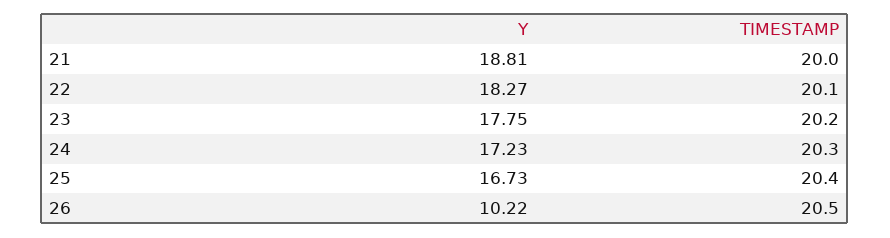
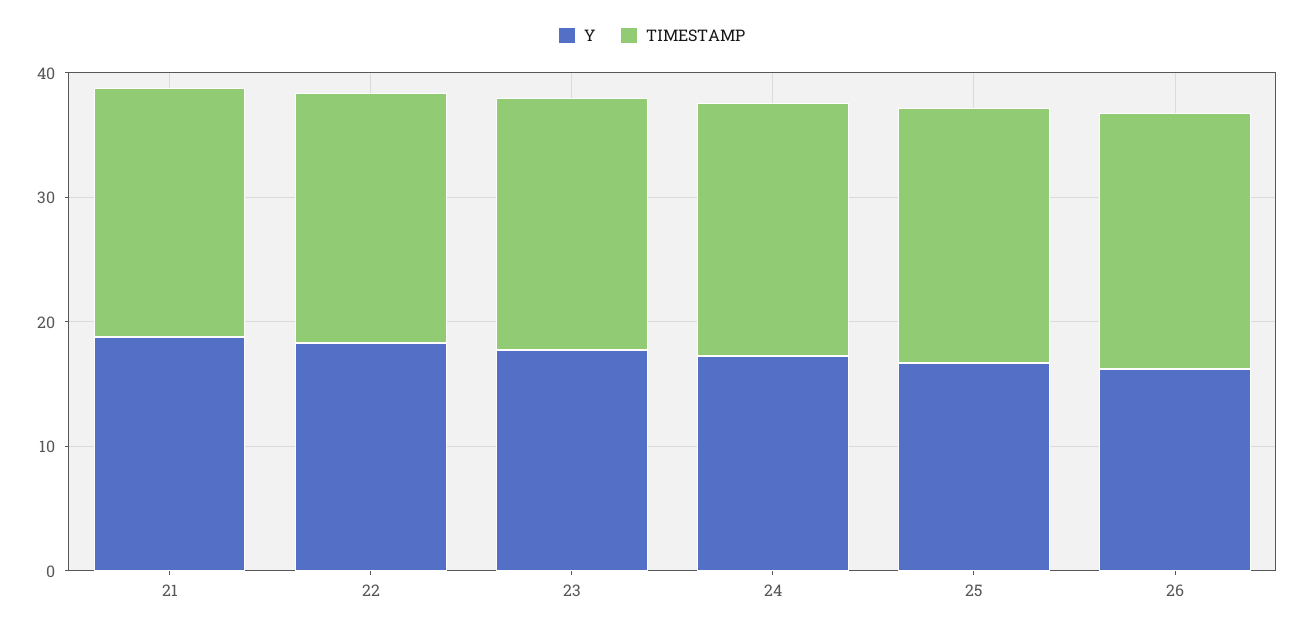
Y, 26: 10.22 -> 16

